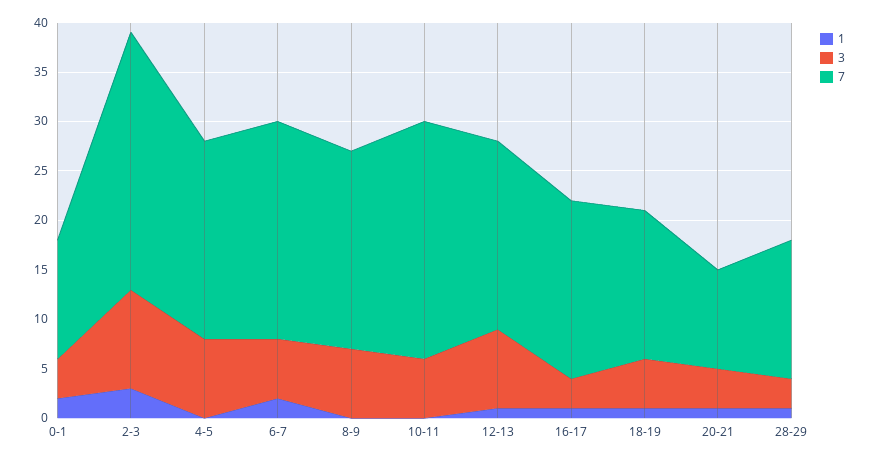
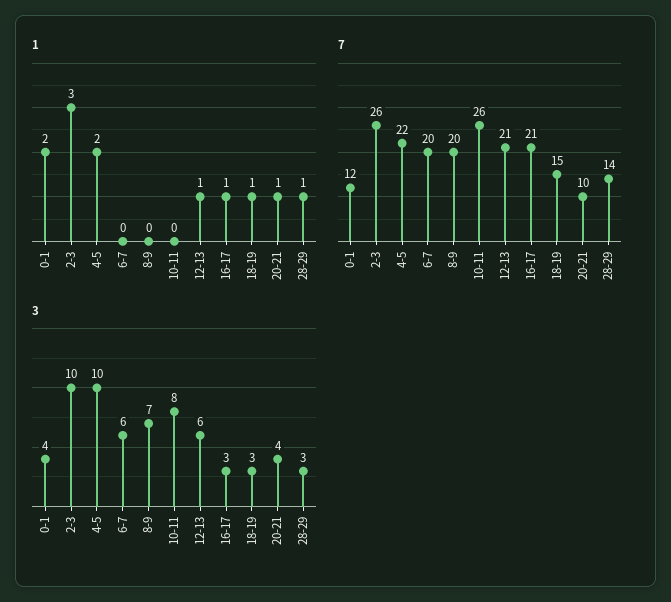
1, 4-5: 0 -> 2
3, 4-5: 8 -> 10
7, 4-5: 20 -> 22
1, 6-7: 2 -> 0
7, 6-7: 22 -> 20
3, 10-11: 6 -> 8
7, 10-11: 24 -> 26
3, 12-13: 8 -> 6
7, 12-13: 19 -> 21
7, 16-17: 18 -> 21
3, 18-19: 5 -> 3

